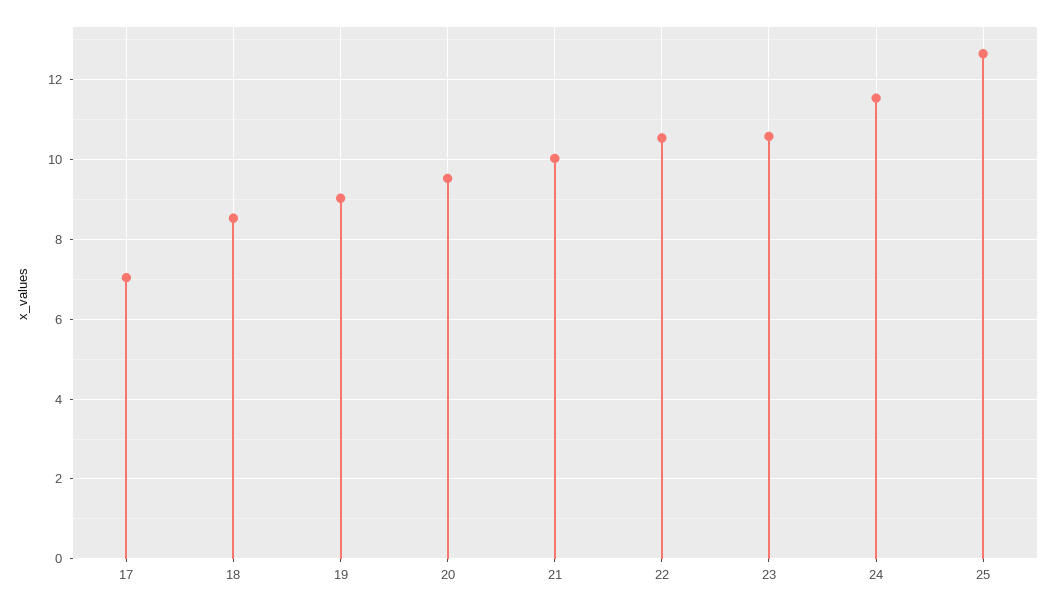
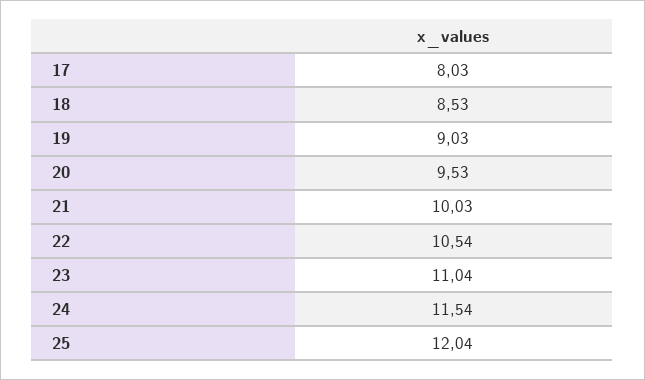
17: 7 -> 8.03
23: 10.6 -> 11.04
25: 12.6 -> 12.04

